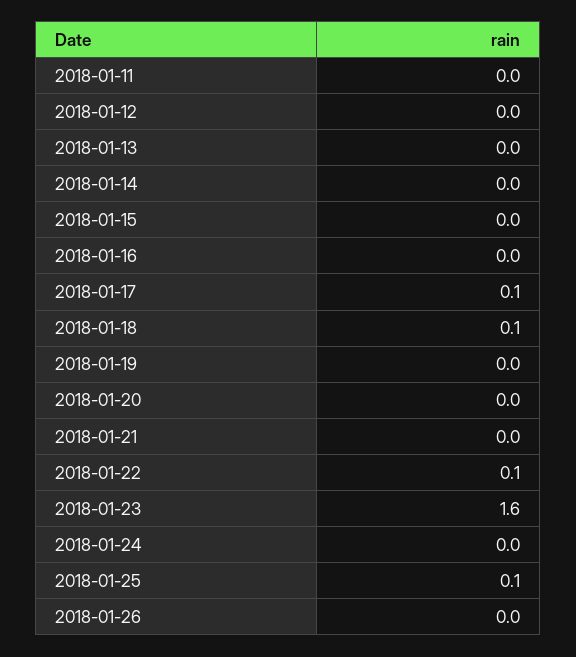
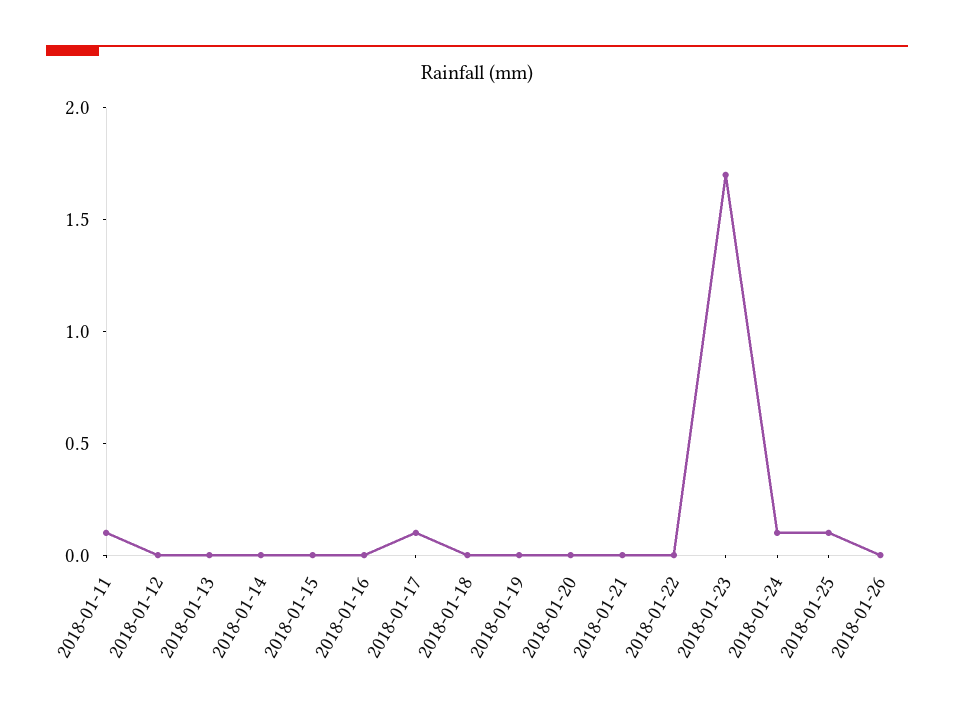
2018-01-11: 0 -> 0.1
2018-01-18: 0.1 -> 0
2018-01-22: 0.1 -> 0
2018-01-23: 1.6 -> 1.7
2018-01-24: 0 -> 0.1

